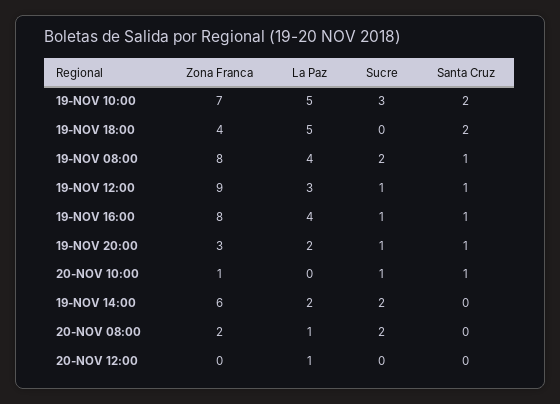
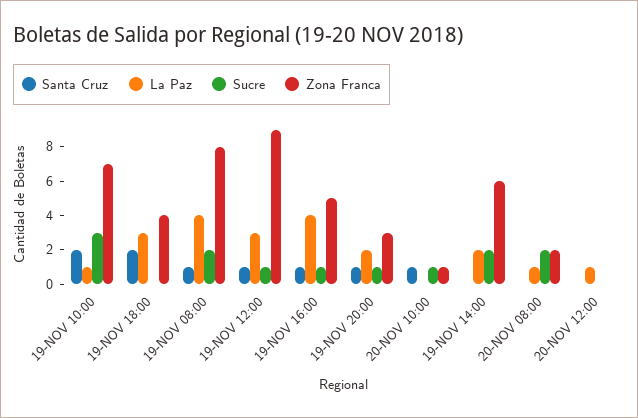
La Paz, 19-NOV 10:00: 5 -> 1
La Paz, 19-NOV 18:00: 5 -> 3
Zona Franca, 19-NOV 16:00: 8 -> 5

